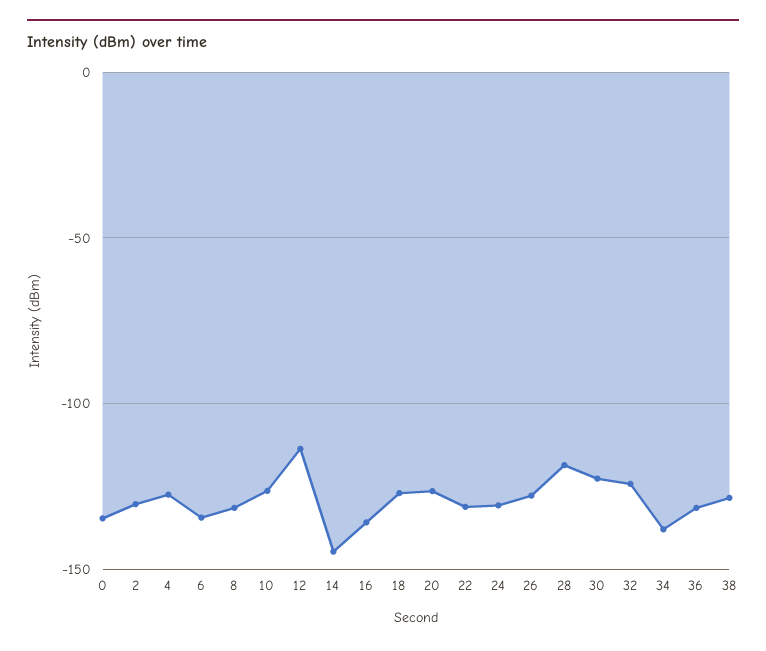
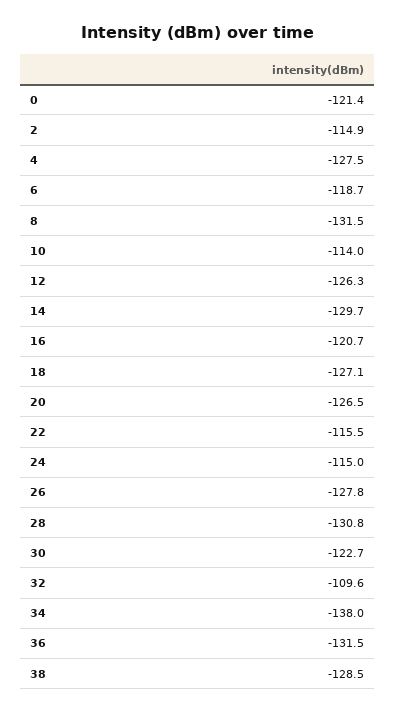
0: -135 -> -121.4
2: -130 -> -114.9
6: -135 -> -118.7
10: -125 -> -114
12: -115 -> -126.3
14: -145 -> -129.7
16: -135 -> -120.7
22: -130 -> -115.5
24: -130 -> -115
28: -120 -> -130.8
32: -125 -> -109.6

